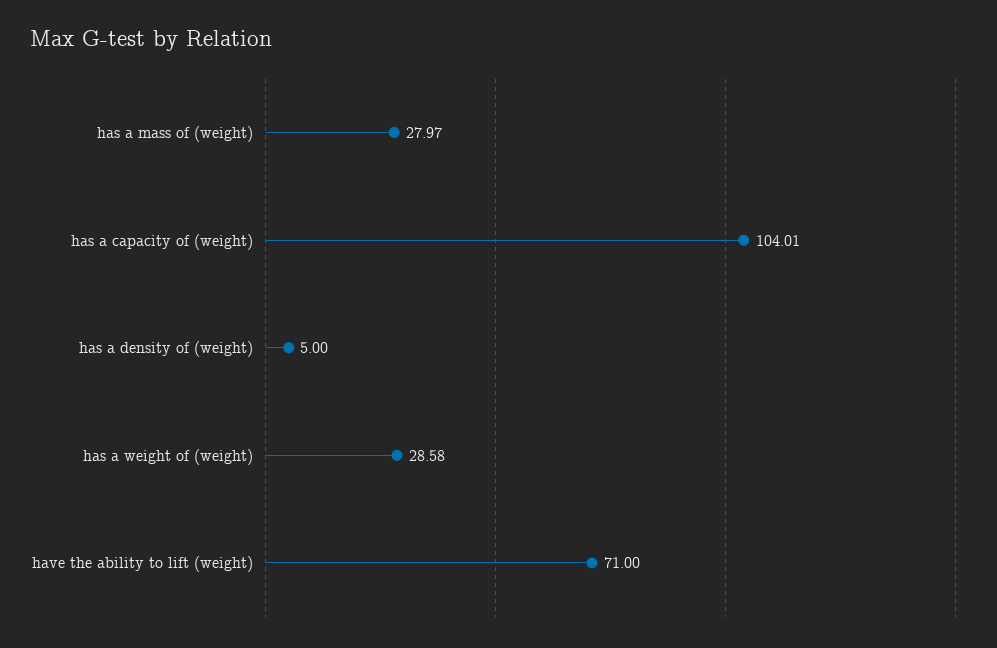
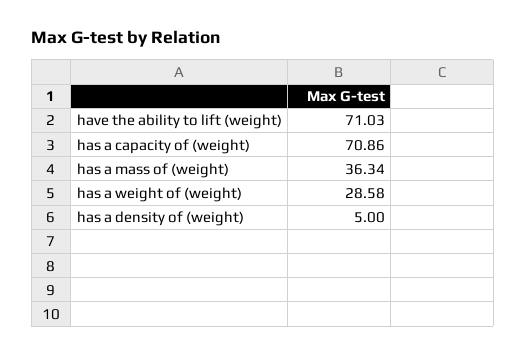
has a mass of (weight): 27.97 -> 36.34
has a capacity of (weight): 104.01 -> 70.86
have the ability to lift (weight): 71 -> 71.03

